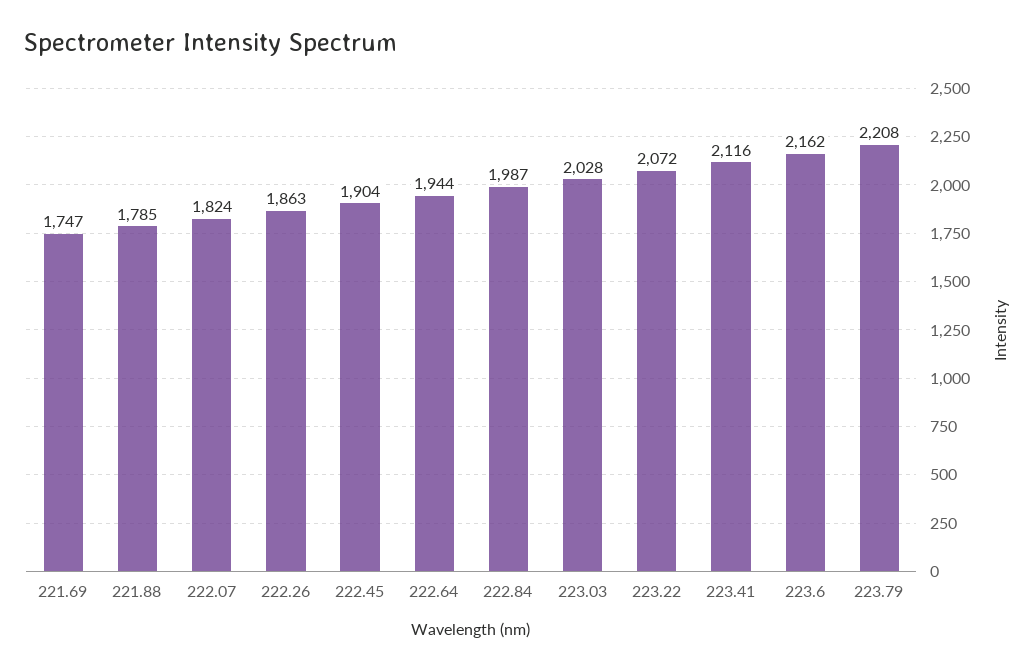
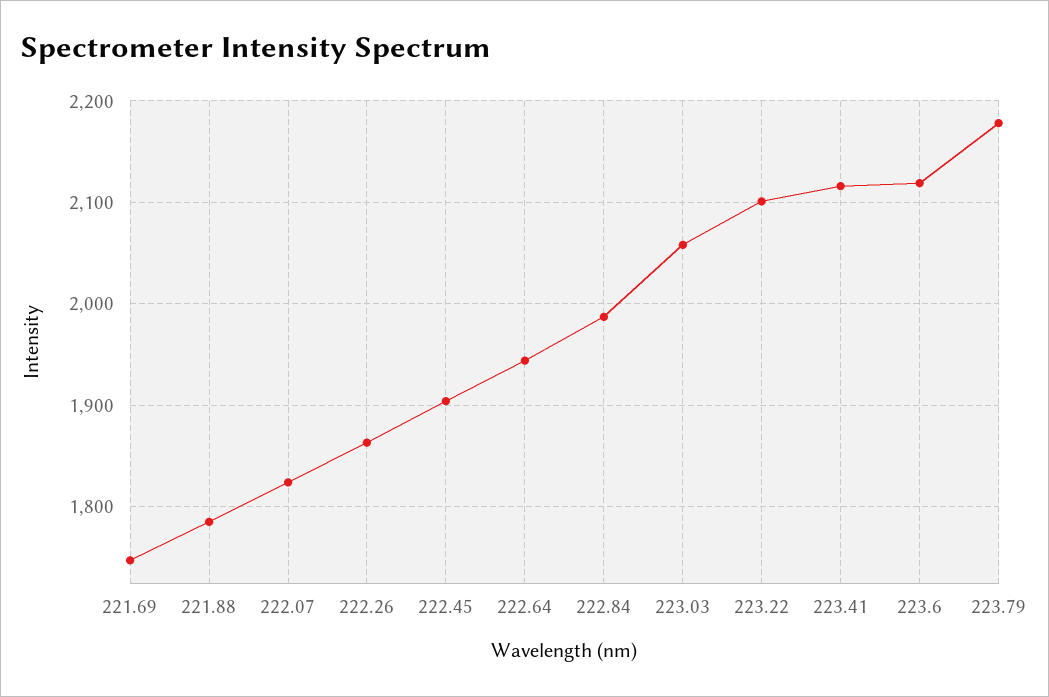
223.03: 2028 -> 2060
223.22: 2072 -> 2100
223.6: 2162 -> 2120
223.79: 2208 -> 2180

